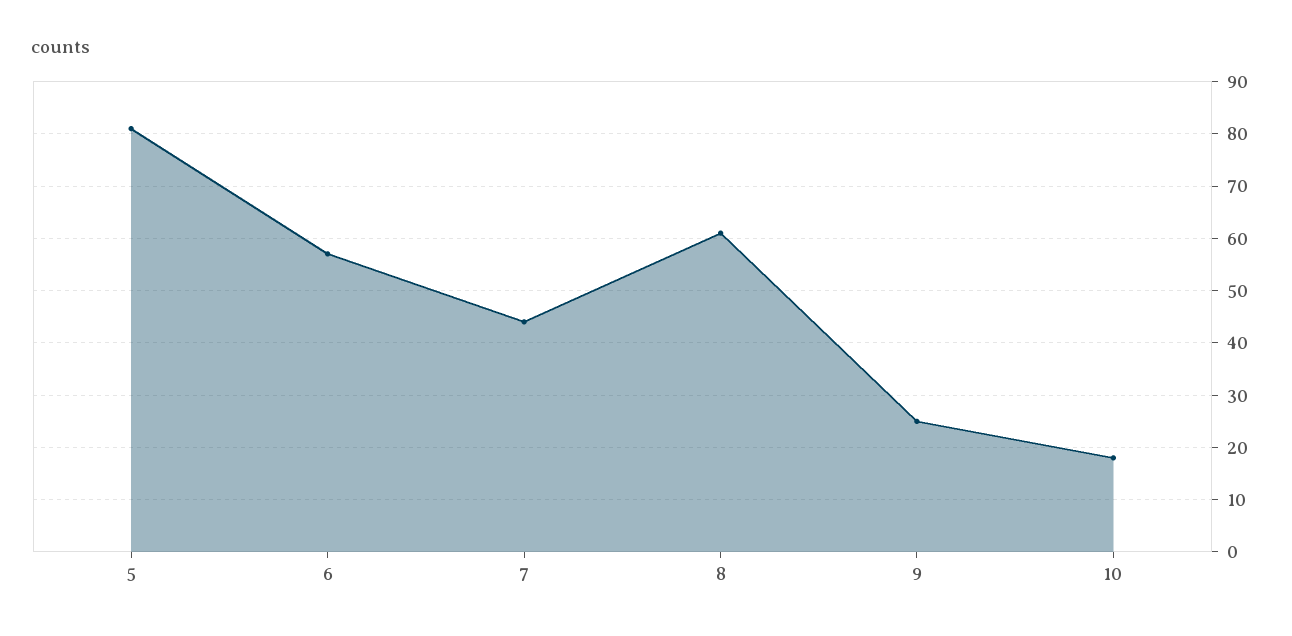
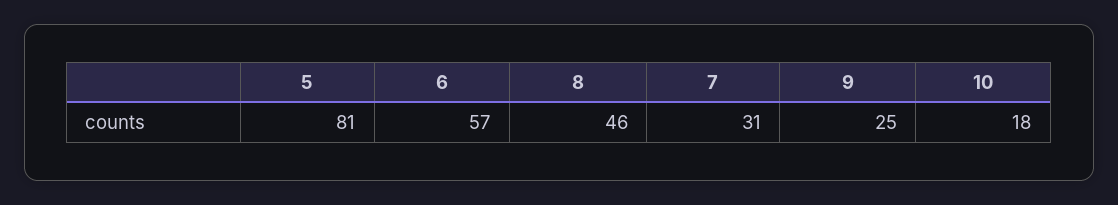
7: 45 -> 31
8: 60 -> 46

